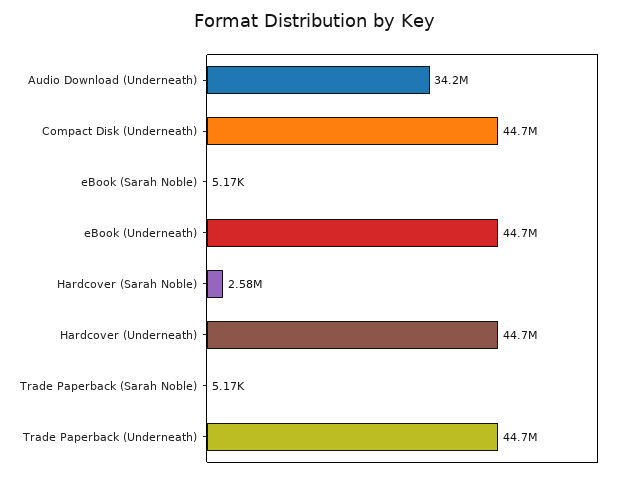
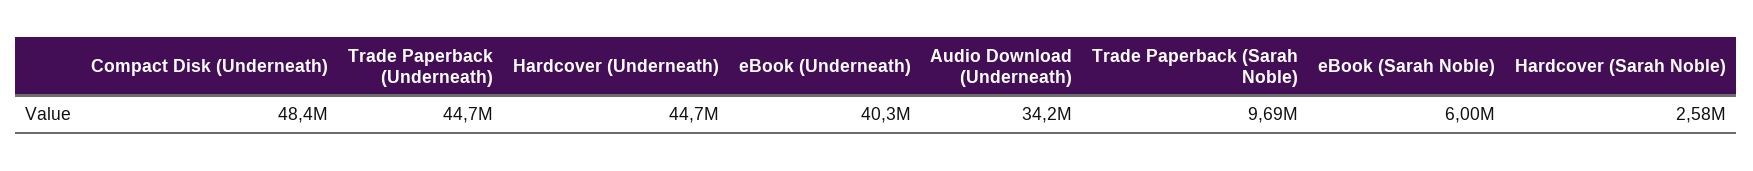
Compact Disk (Underneath): 44700000 -> 48400000
eBook (Sarah Noble): 5170 -> 6000000
eBook (Underneath): 44700000 -> 40300000
Trade Paperback (Sarah Noble): 5170 -> 9690000

